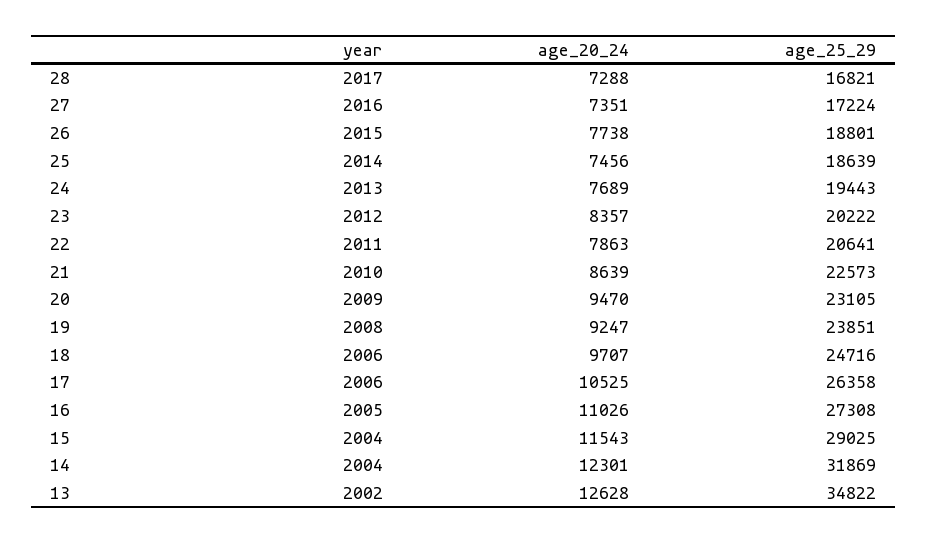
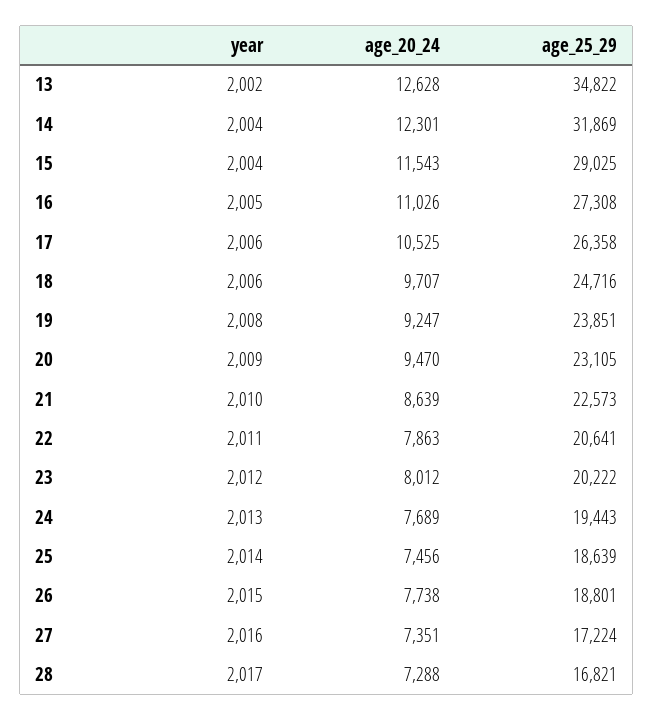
age_20_24, 23: 8357 -> 8012

